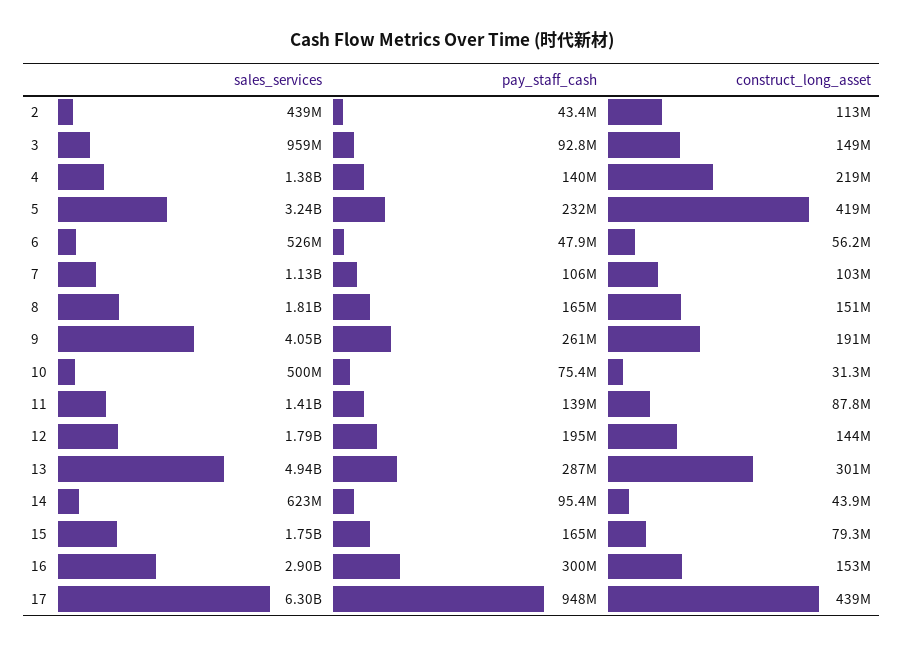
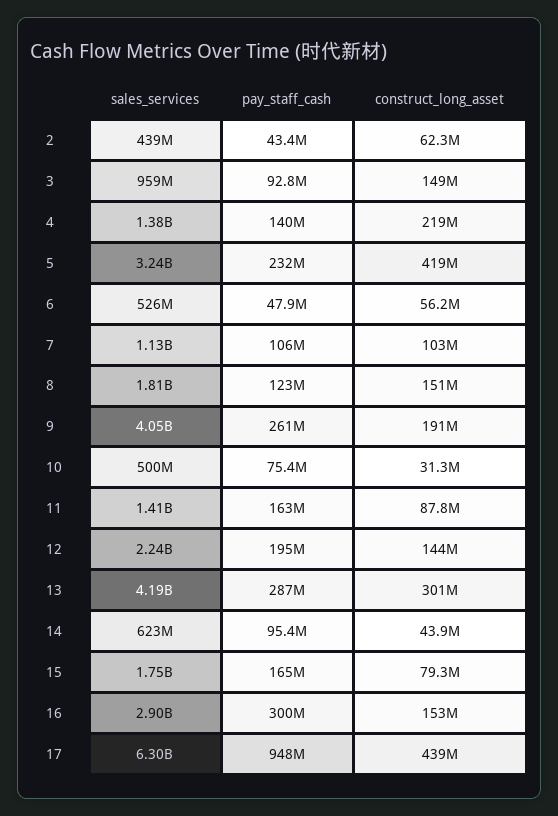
construct_long_asset, 2: 113000000 -> 62300000
pay_staff_cash, 8: 165000000 -> 123000000
pay_staff_cash, 11: 139000000 -> 163000000
sales_services, 12: 1790000000 -> 2240000000
sales_services, 13: 4940000000 -> 4190000000

